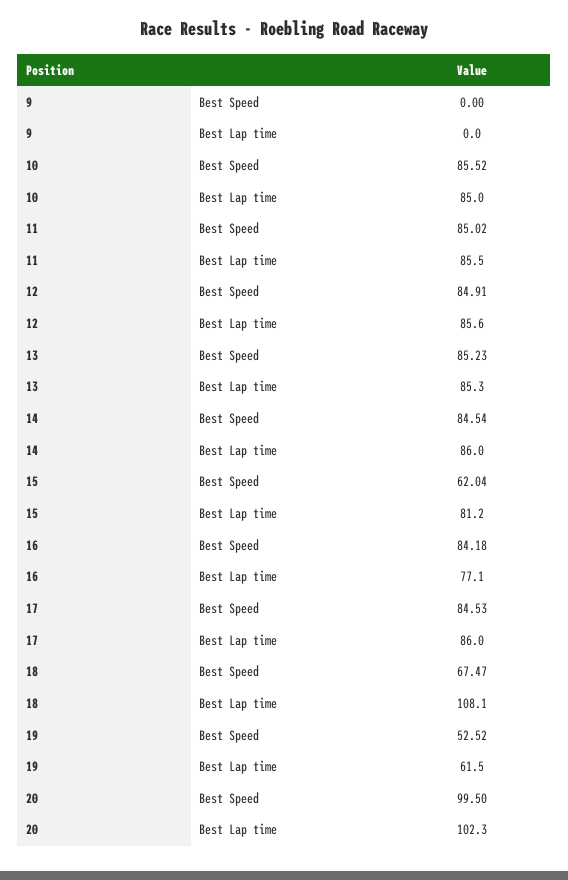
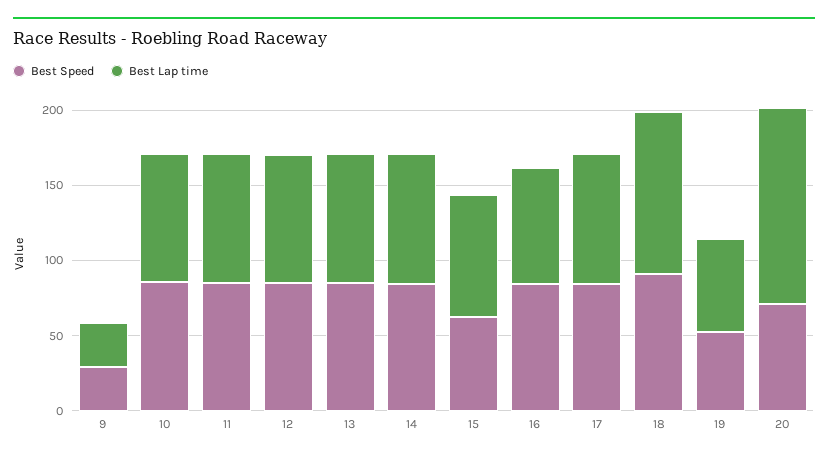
Best Speed, 9: 0 -> 30
Best Lap time, 9: 0 -> 30
Best Speed, 18: 67.47 -> 90
Best Speed, 20: 99.5 -> 70
Best Lap time, 20: 102.3 -> 130

